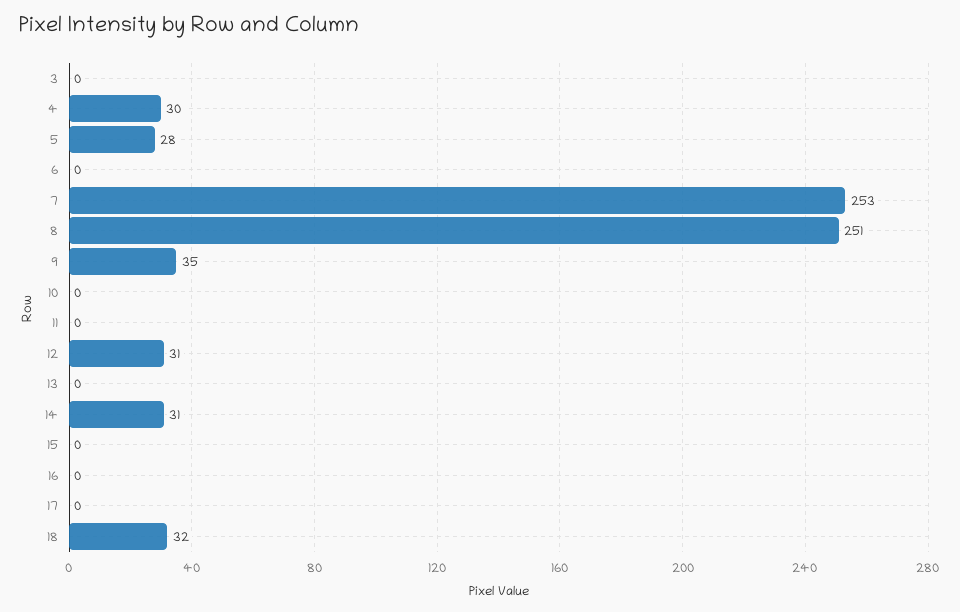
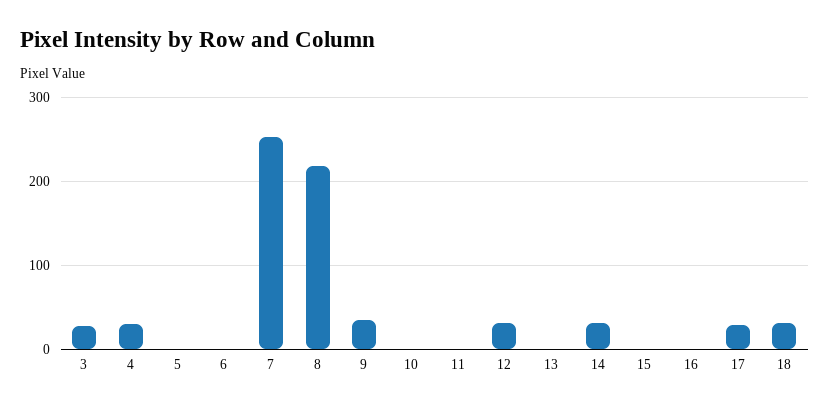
3: 0 -> 30
5: 28 -> 0
8: 251 -> 220
17: 0 -> 30

